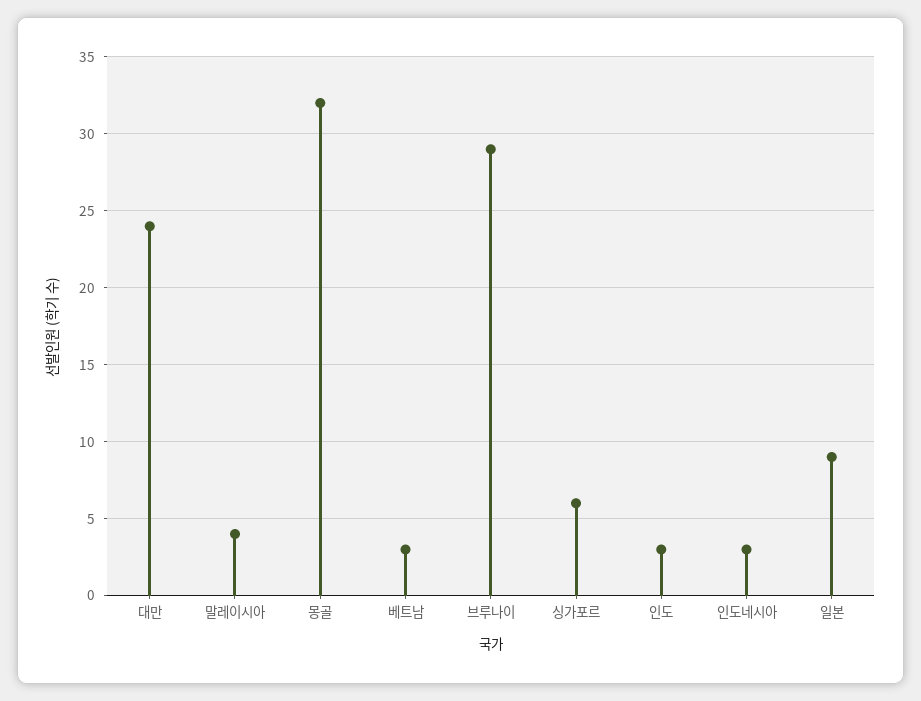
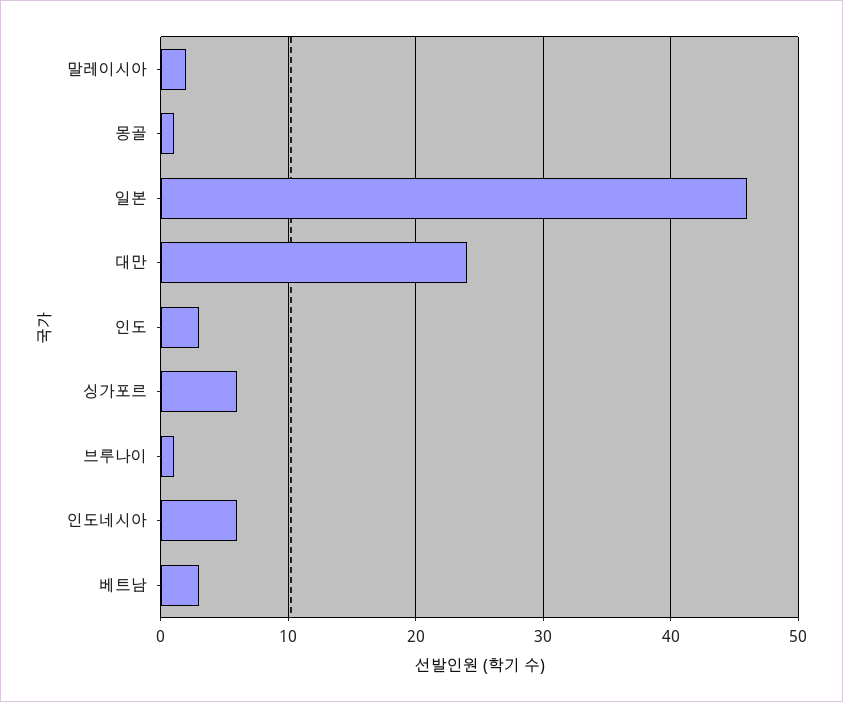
말레이시아: 4 -> 2
몽골: 32 -> 1
브루나이: 29 -> 1
인도네시아: 3 -> 6
일본: 9 -> 46

